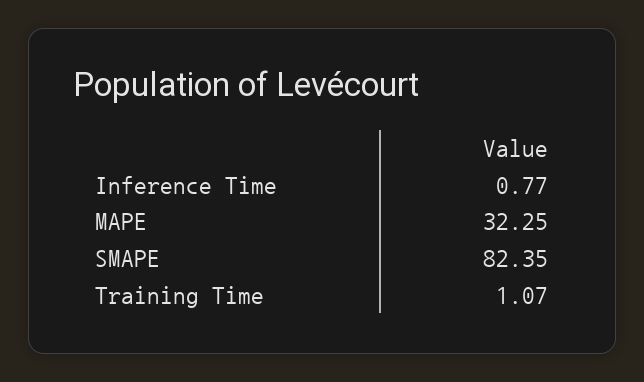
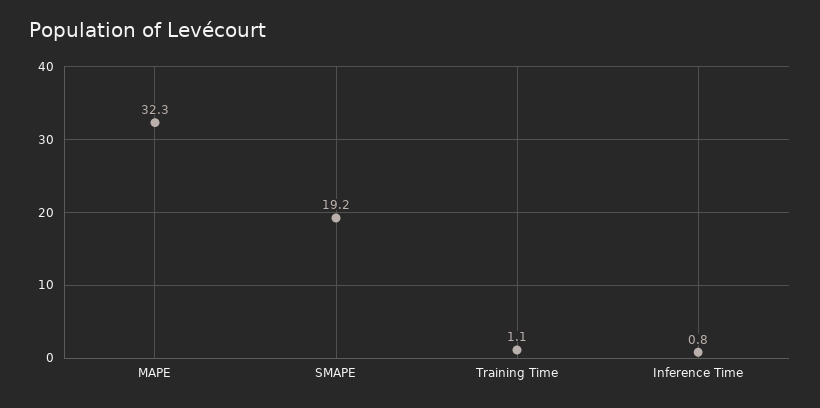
SMAPE: 82.35 -> 19.2

